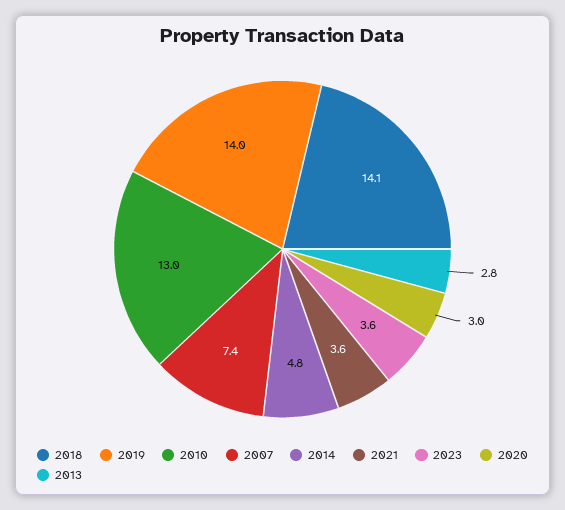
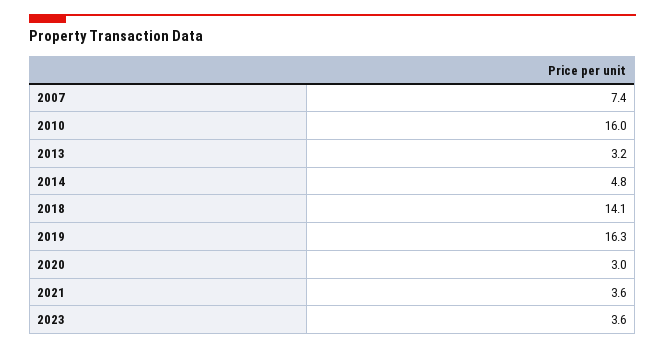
2019: 14 -> 16.3
2010: 13 -> 16
2013: 2.8 -> 3.2

